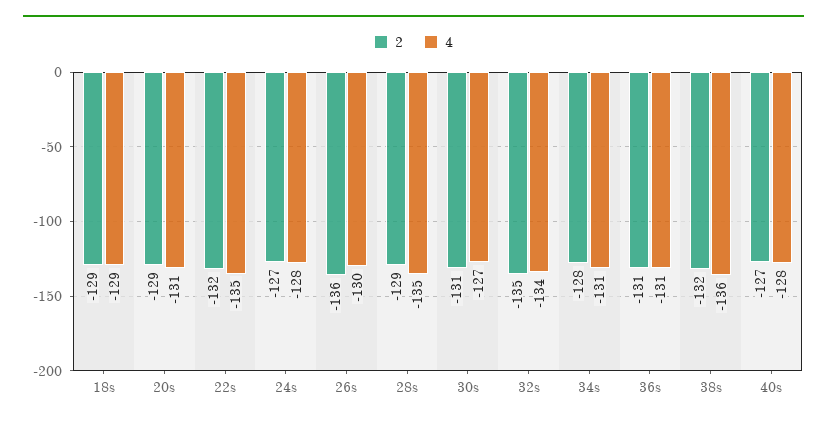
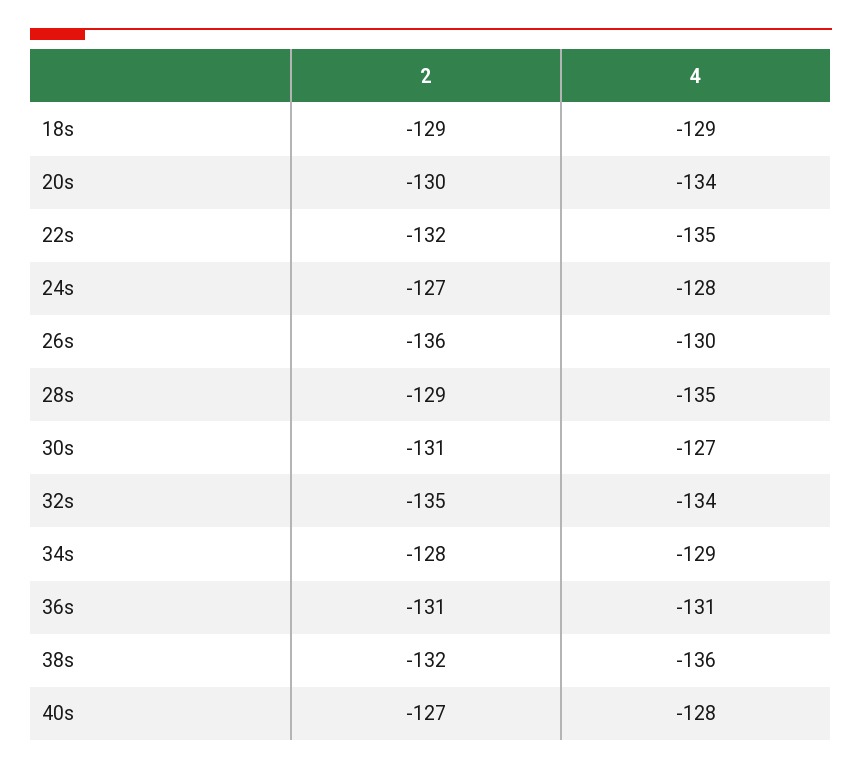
2, 20s: -129 -> -130
4, 20s: -131 -> -134
4, 34s: -131 -> -129

